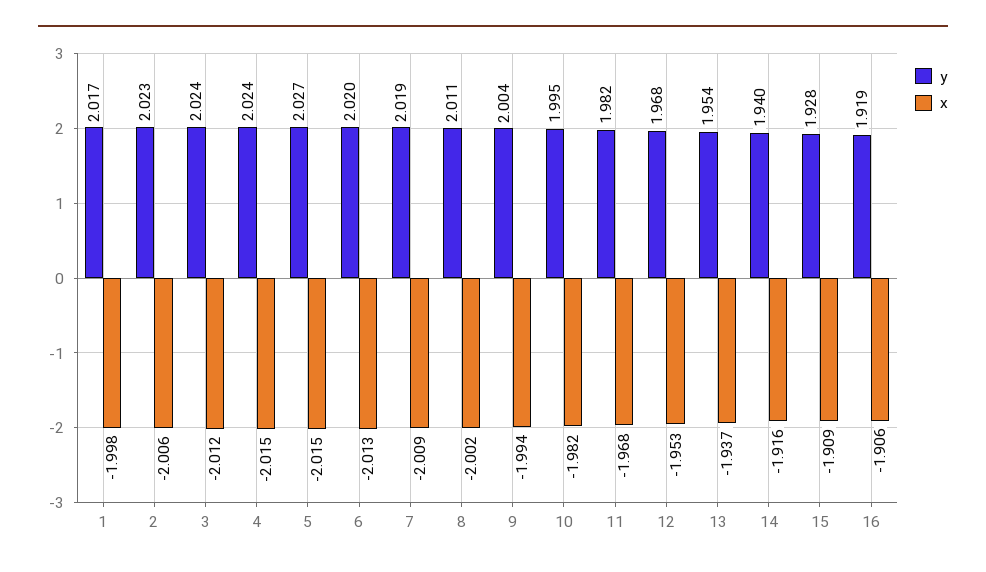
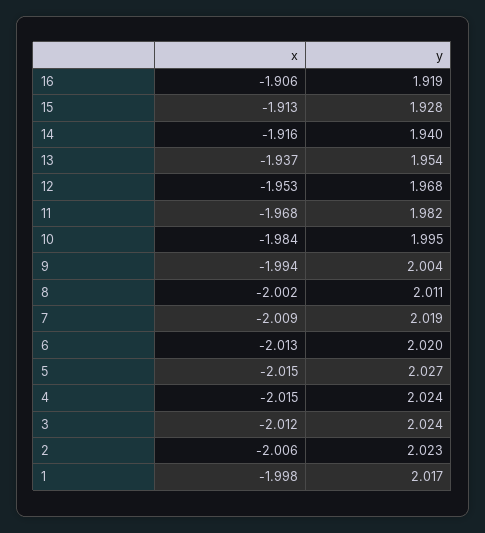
x, 10: -1.982 -> -1.984
x, 15: -1.909 -> -1.913

